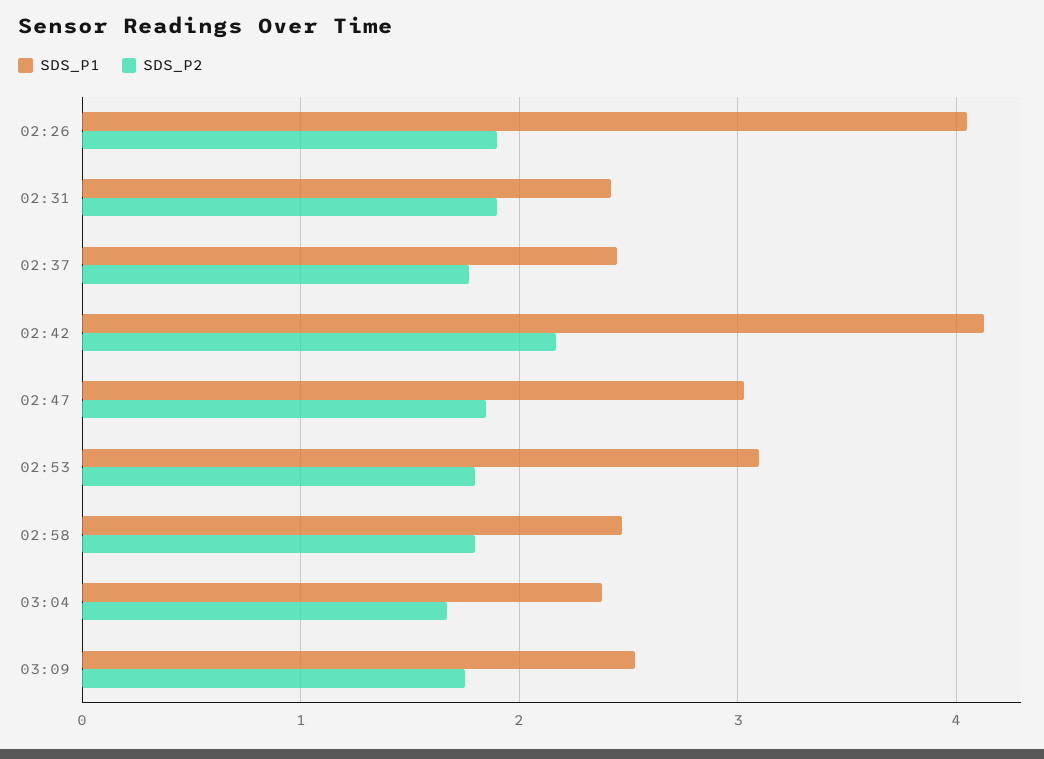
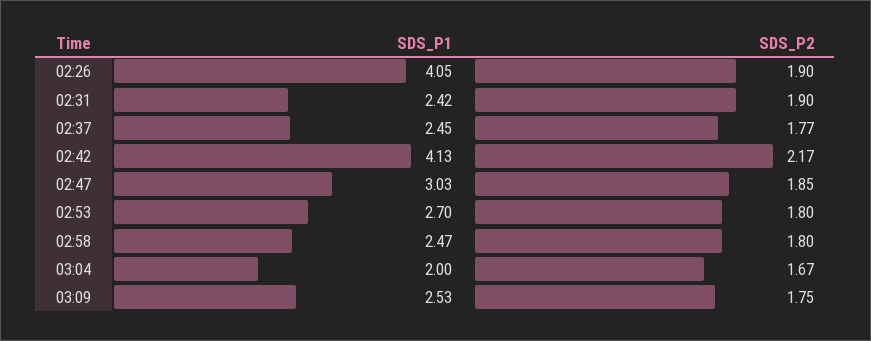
SDS_P1, 02:53: 3.1 -> 2.7
SDS_P1, 03:04: 2.4 -> 2

